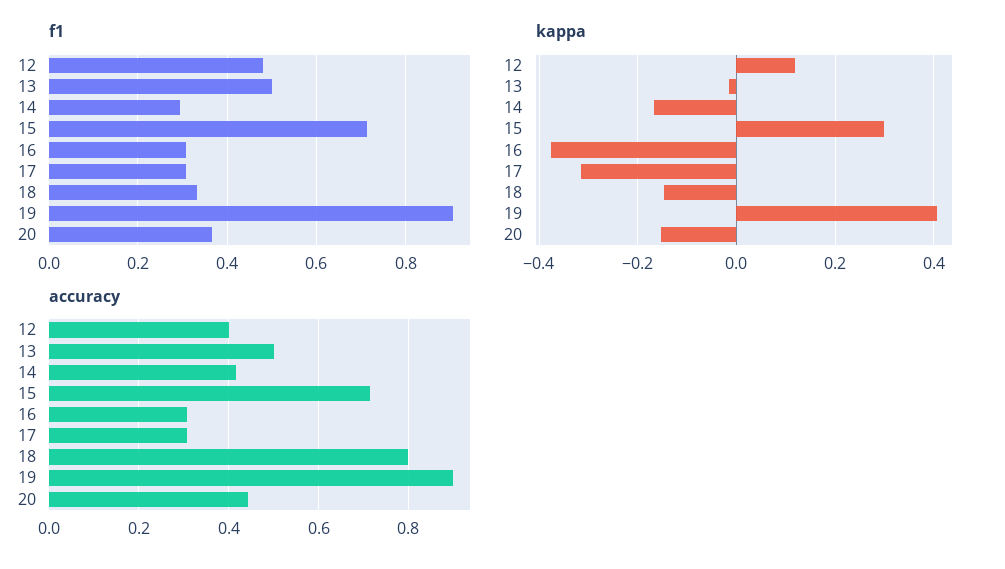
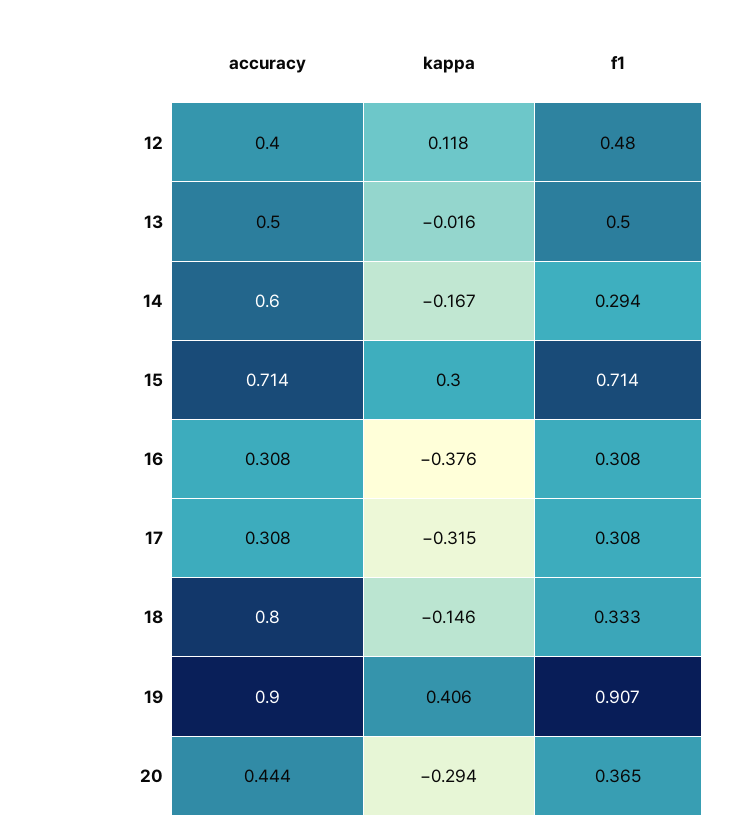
kappa, 20: -0.16 -> -0.294
accuracy, 14: 0.42 -> 0.6

